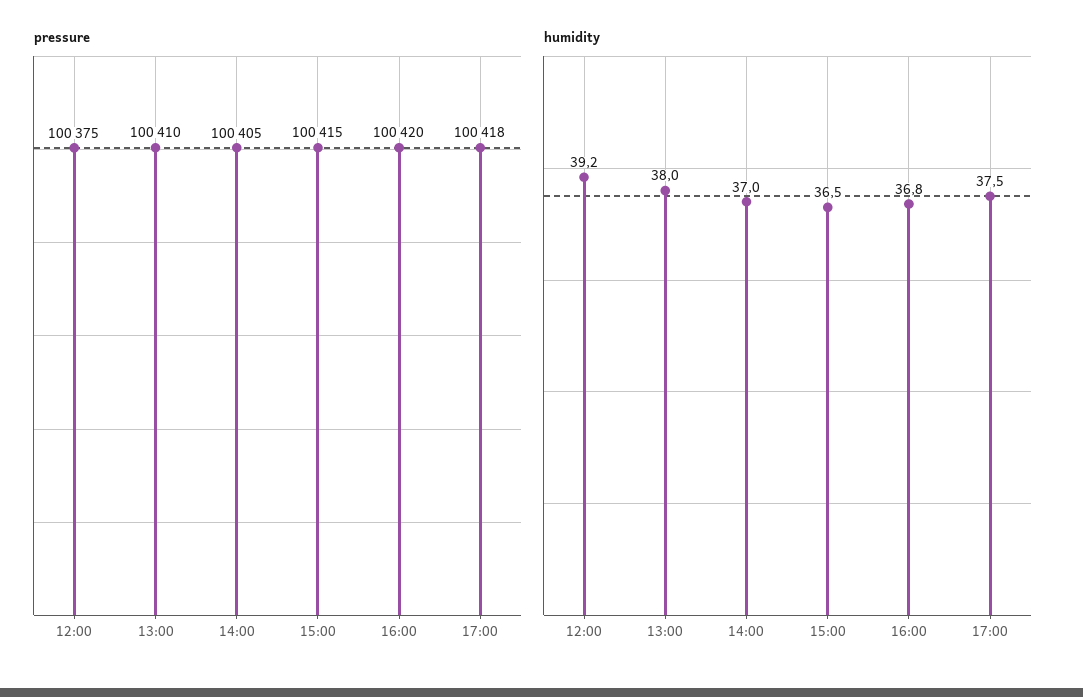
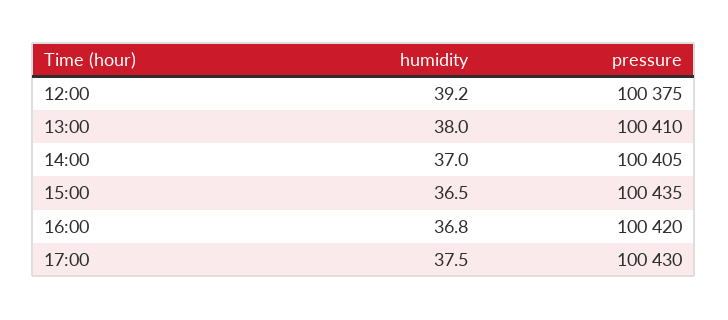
pressure, 15:00: 100415 -> 100435
pressure, 17:00: 100418 -> 100430

